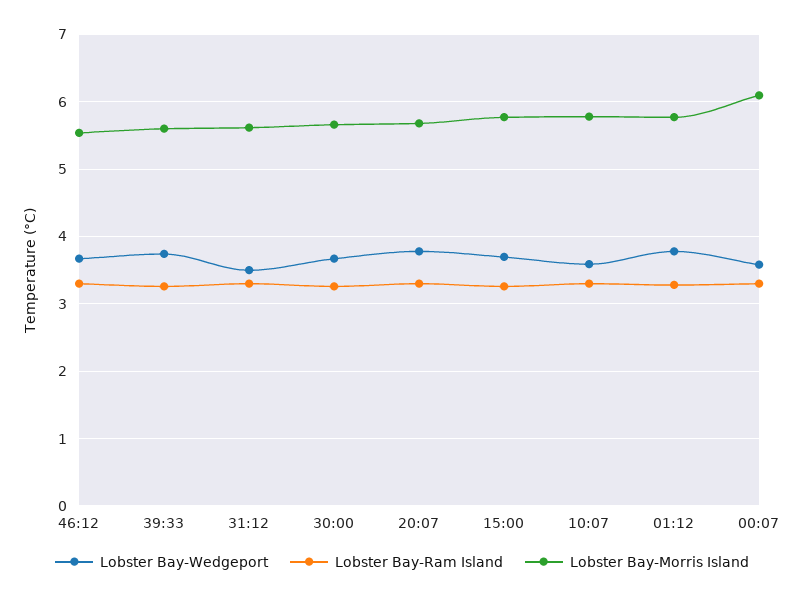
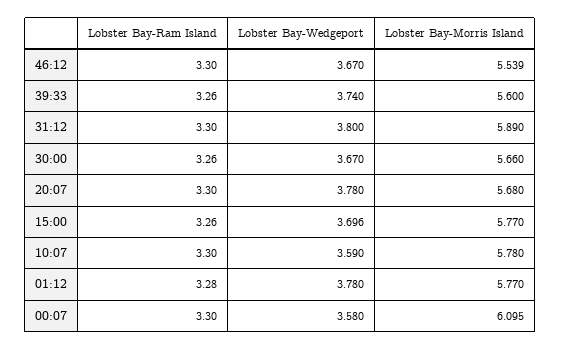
Lobster Bay-Wedgeport, 31:12: 3.5 -> 3.8
Lobster Bay-Morris Island, 31:12: 5.6 -> 5.89

